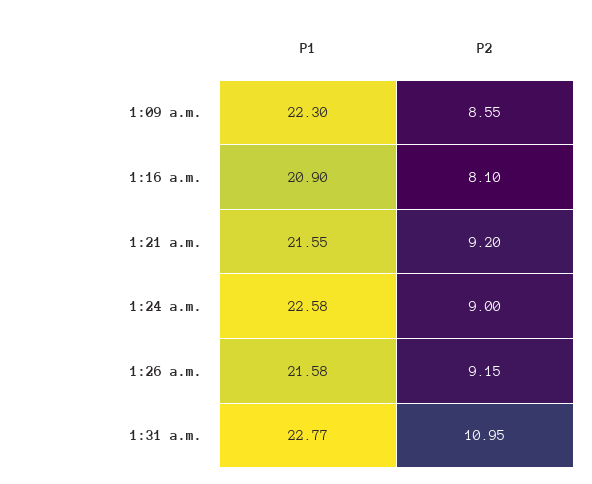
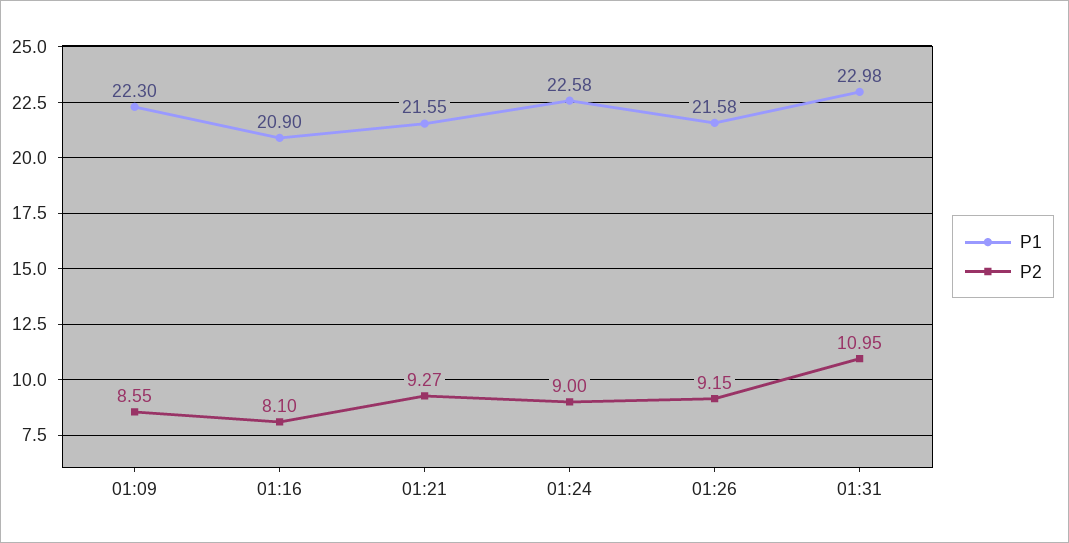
P2, 1:21 a.m.: 9.2 -> 9.27
P1, 1:31 a.m.: 22.77 -> 22.98

